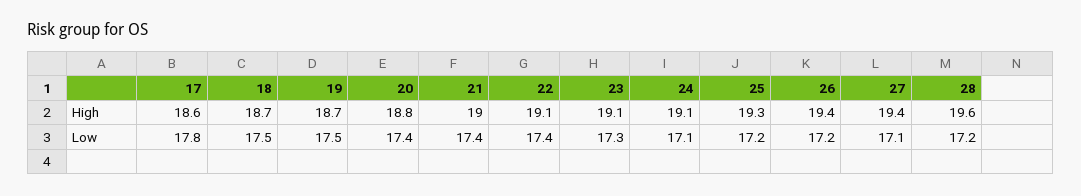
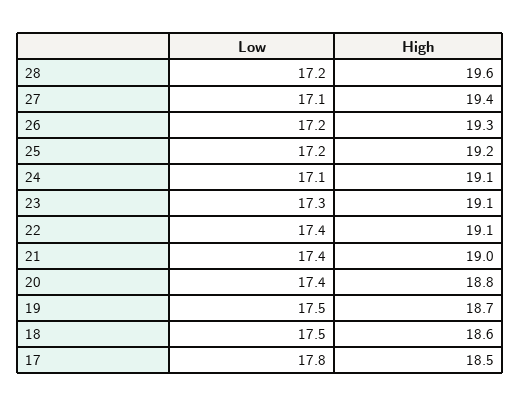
17, High: 18.6 -> 18.5
18, High: 18.7 -> 18.6
25, High: 19.3 -> 19.2
26, High: 19.4 -> 19.3

